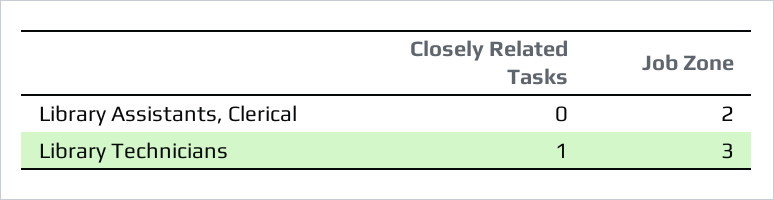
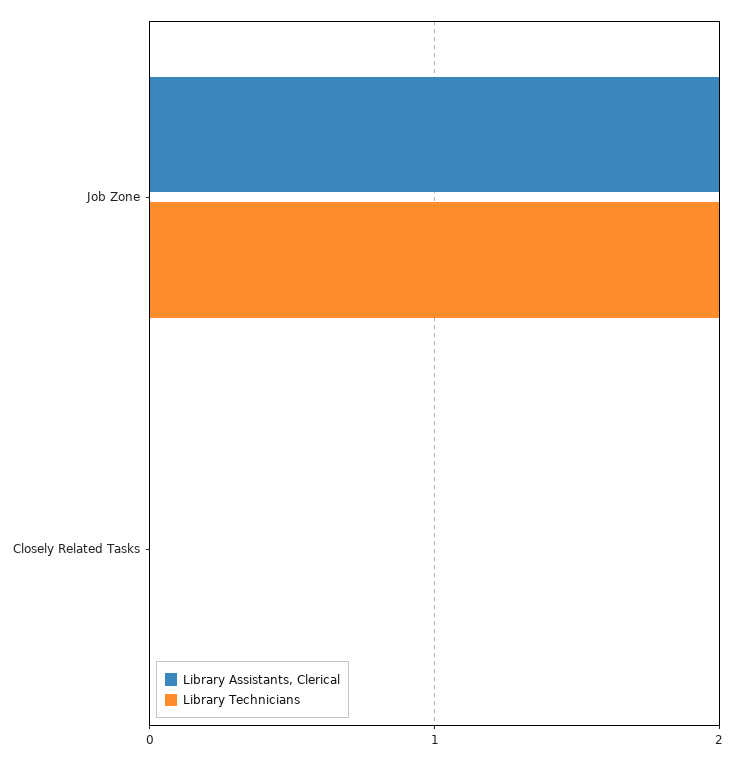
Library Technicians, Closely Related Tasks: 1 -> 0
Library Technicians, Job Zone: 3 -> 2

